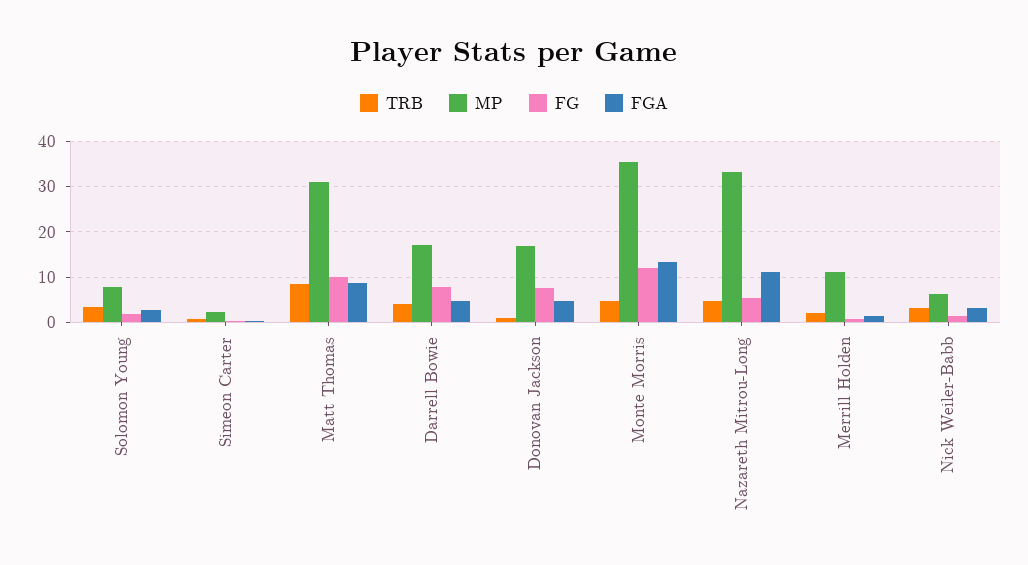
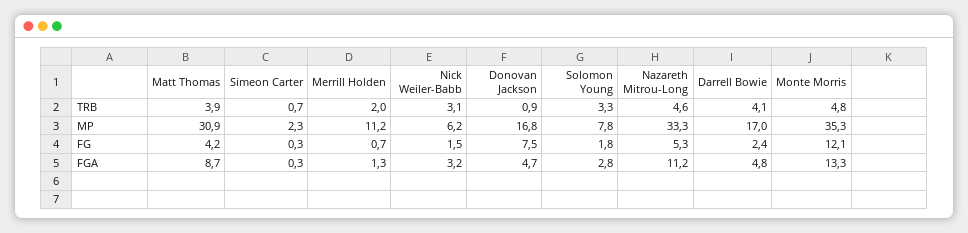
TRB, Matt Thomas: 8 -> 3.9
FG, Matt Thomas: 10 -> 4.2
FG, Darrell Bowie: 8 -> 2.4

